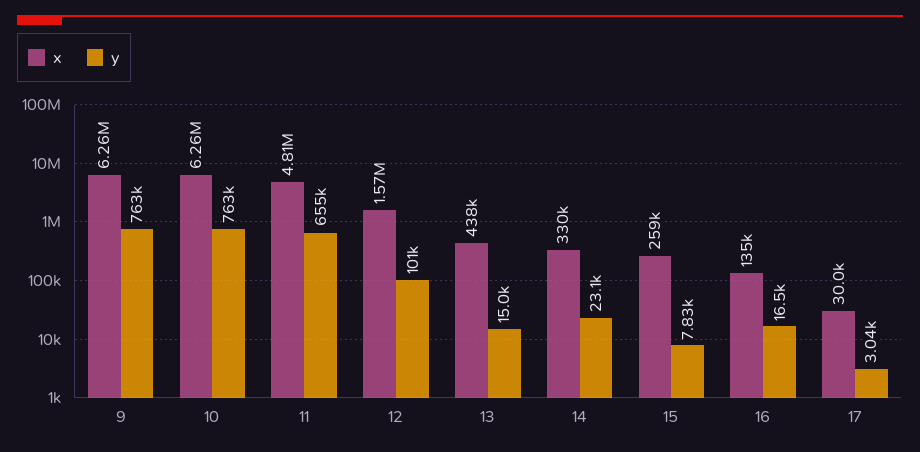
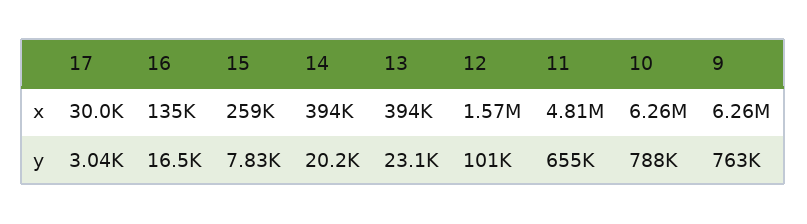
y, 10: 763000 -> 788000
x, 13: 438000 -> 394000
y, 13: 15000 -> 23100
x, 14: 330000 -> 394000
y, 14: 23100 -> 20200

